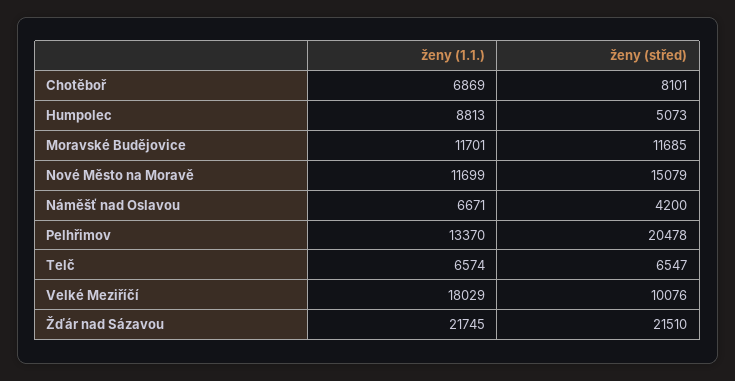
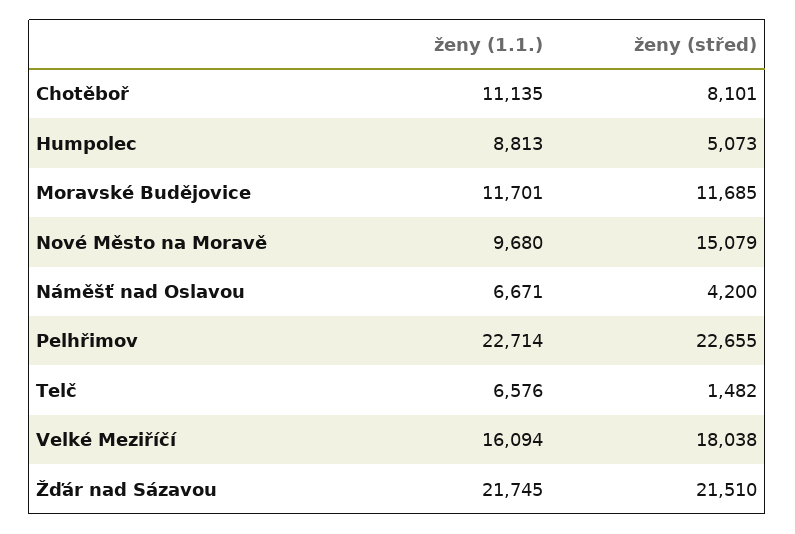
ženy (1.1.), Chotěboř: 6869 -> 11135
ženy (1.1.), Nové Město na Moravě: 11699 -> 9680
ženy (1.1.), Pelhřimov: 13370 -> 22714
ženy (střed), Pelhřimov: 20478 -> 22655
ženy (1.1.), Telč: 6574 -> 6576
ženy (střed), Telč: 6547 -> 1482
ženy (1.1.), Velké Meziříčí: 18029 -> 16094
ženy (střed), Velké Meziříčí: 10076 -> 18038

